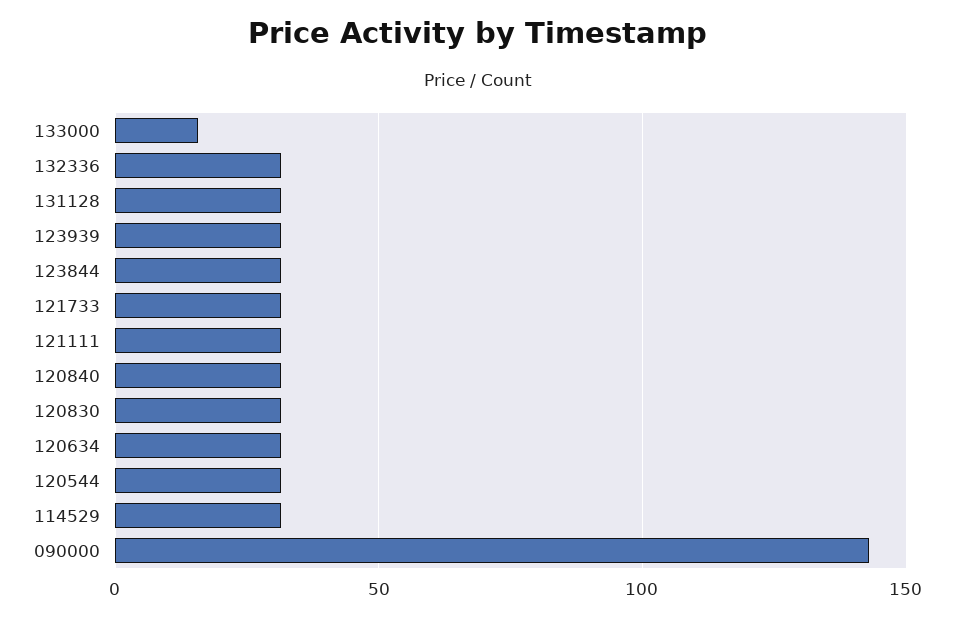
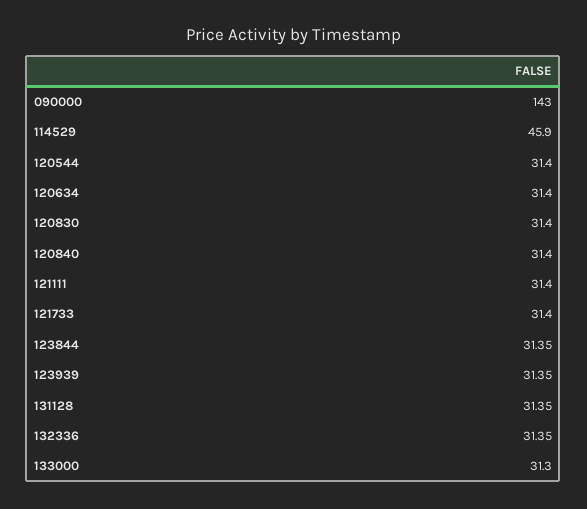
133000: 15 -> 31.3
114529: 30 -> 45.9

